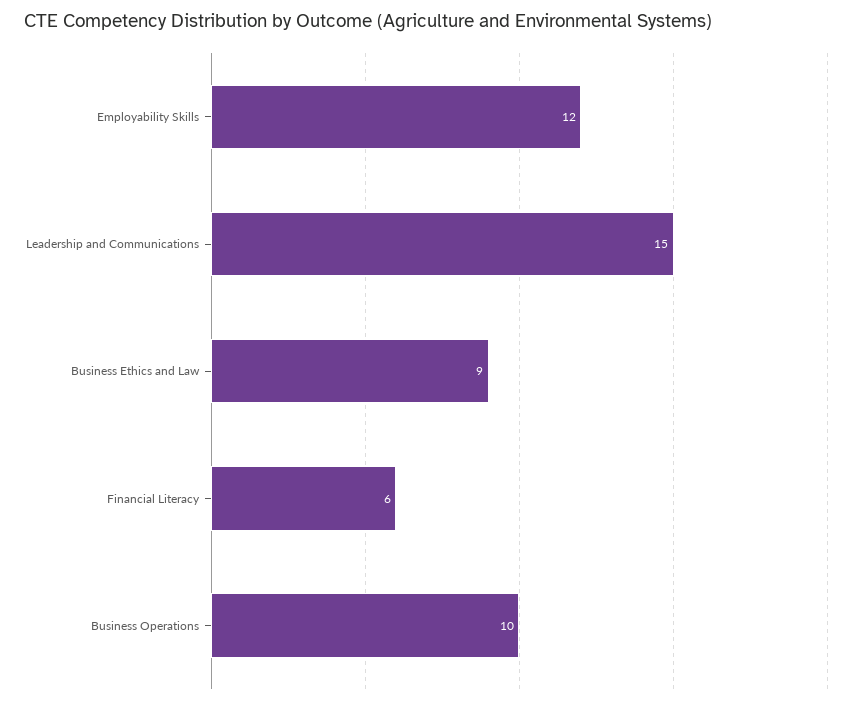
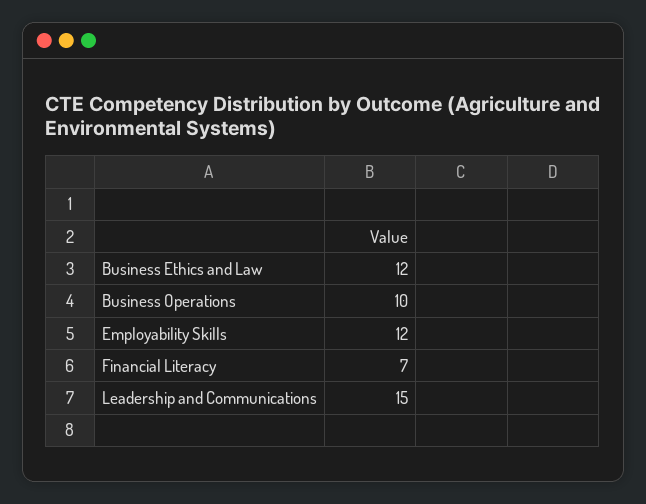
Business Ethics and Law: 9 -> 12
Financial Literacy: 6 -> 7

